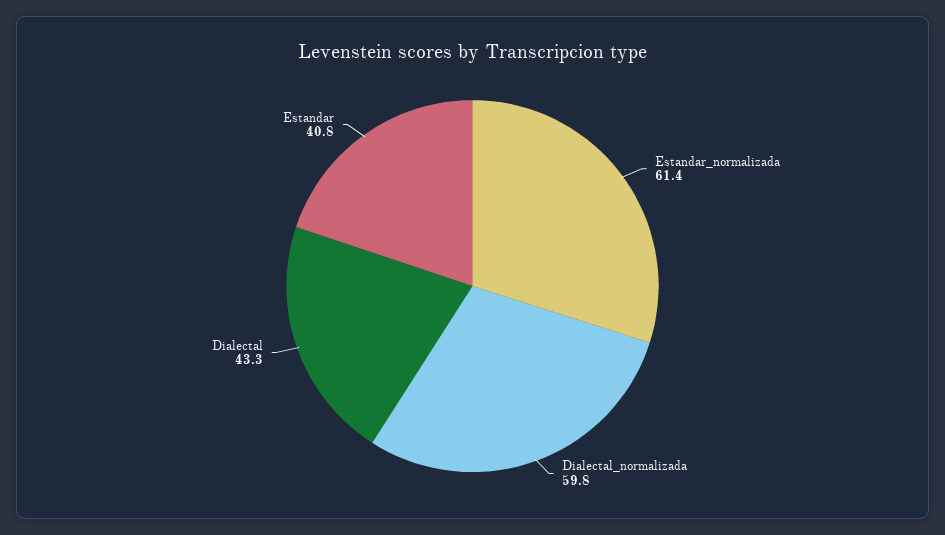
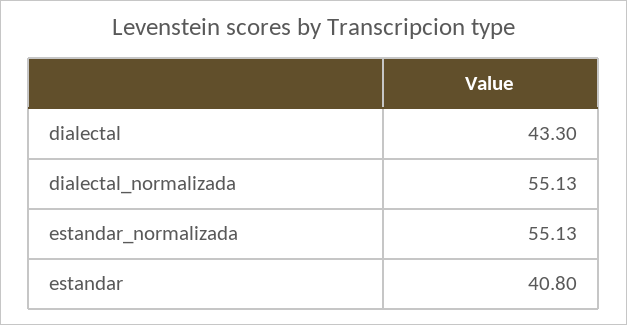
Estandar_normalizada: 61.4 -> 55.13
Dialectal_normalizada: 59.8 -> 55.13

